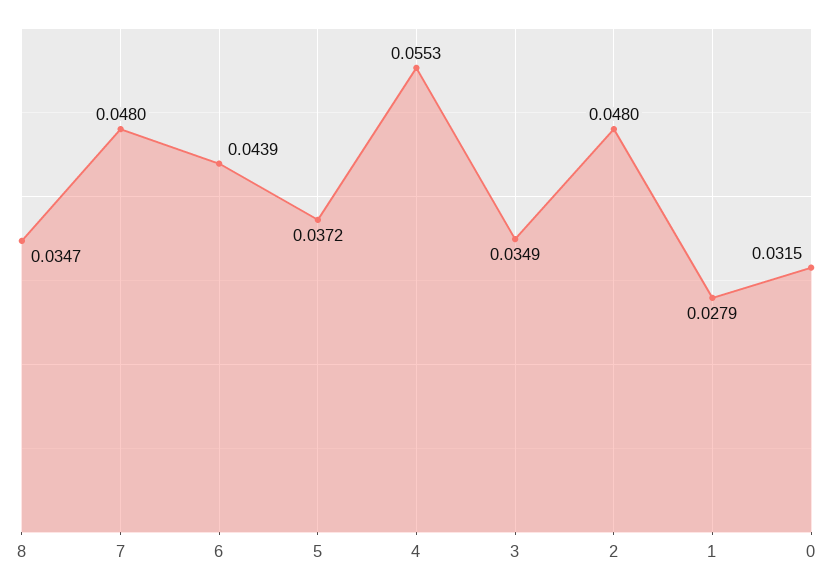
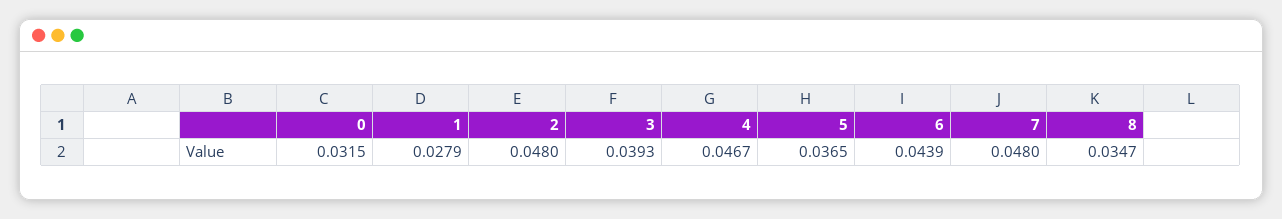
5: 0.0372 -> 0.0365
4: 0.0553 -> 0.0467
3: 0.0349 -> 0.0393

